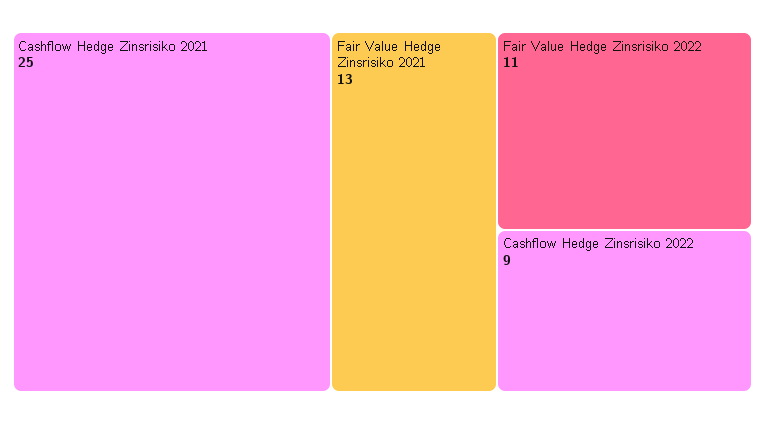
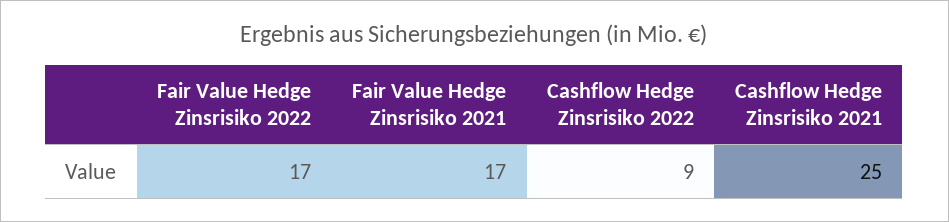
Fair Value Hedge Zinsrisiko 2021: 13 -> 17
Fair Value Hedge Zinsrisiko 2022: 11 -> 17

